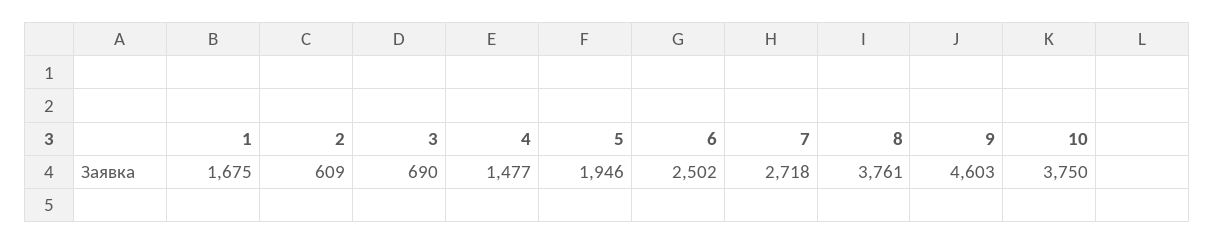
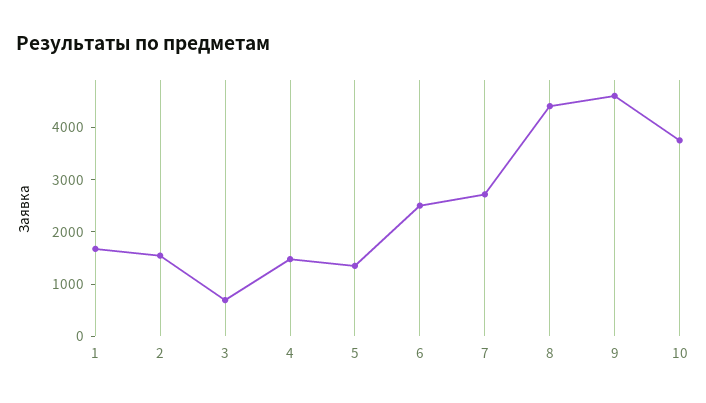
2: 609 -> 1600
5: 1946 -> 1400
8: 3761 -> 4400

